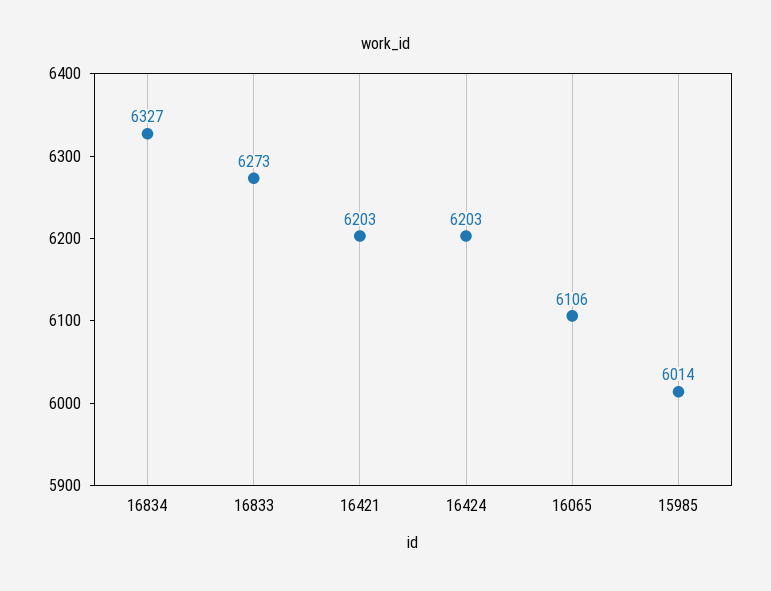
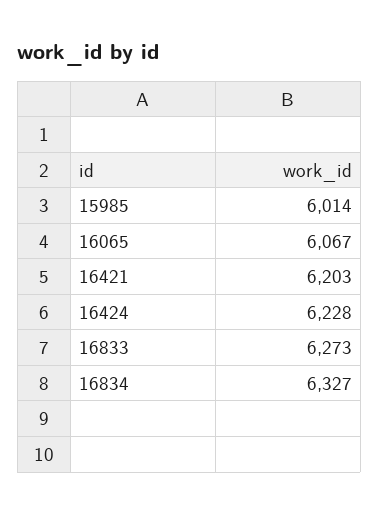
16424: 6203 -> 6228
16065: 6106 -> 6067

